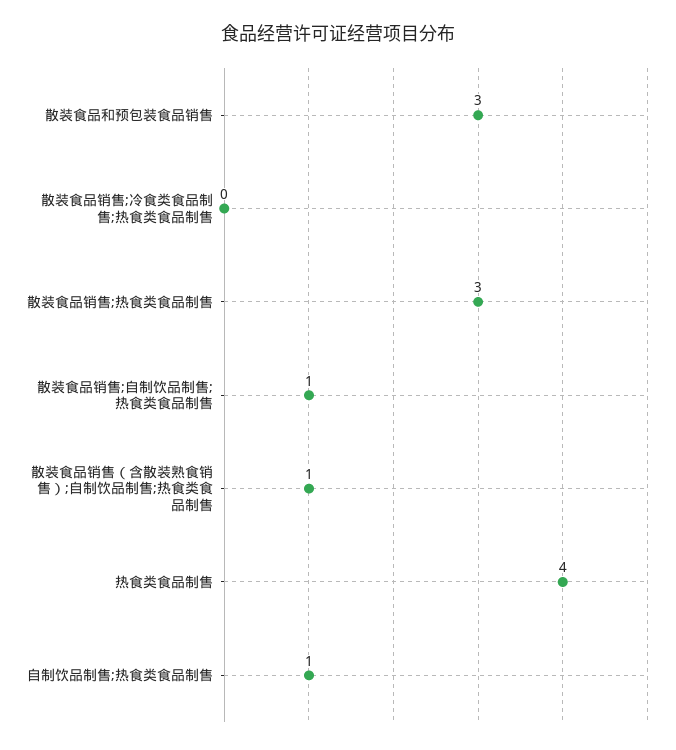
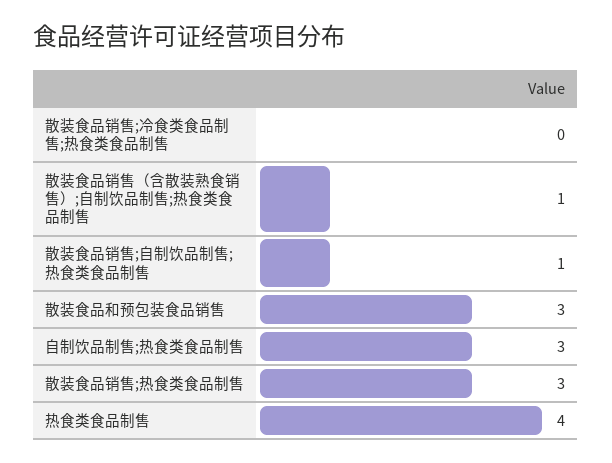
自制饮品制售;热食类食品制售: 1 -> 3

